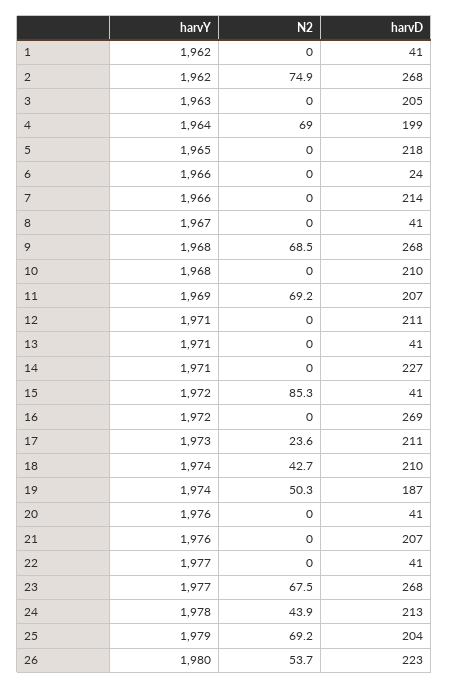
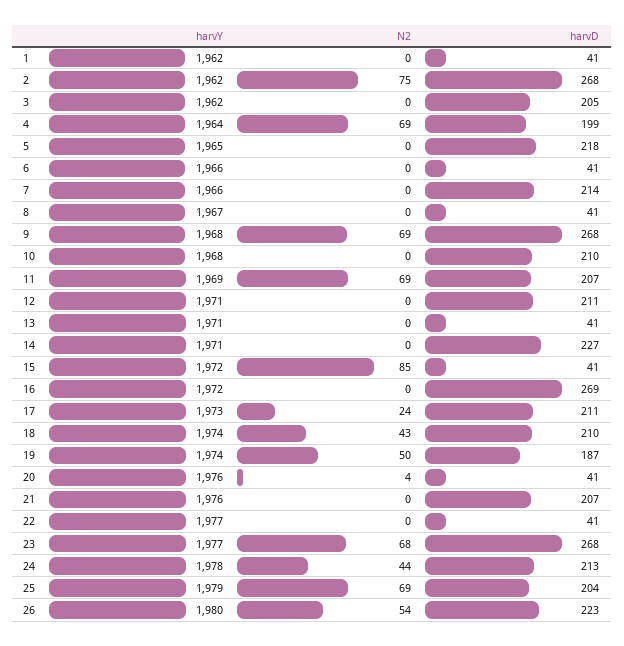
harvY, 3: 1963 -> 1962
harvD, 6: 24 -> 41
N2, 20: 0 -> 4

